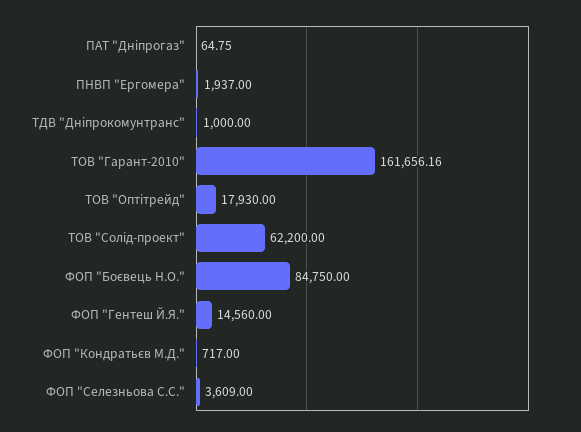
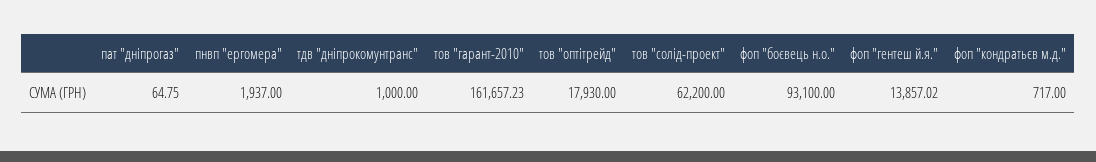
ТОВ "Гарант-2010": 161656.16 -> 161657.23
ФОП "Боєвець Н.О.": 84750 -> 93100
ФОП "Гентеш Й.Я.": 14560 -> 13857.02
ФОП "Селезньова С.С.": 3609 -> none

